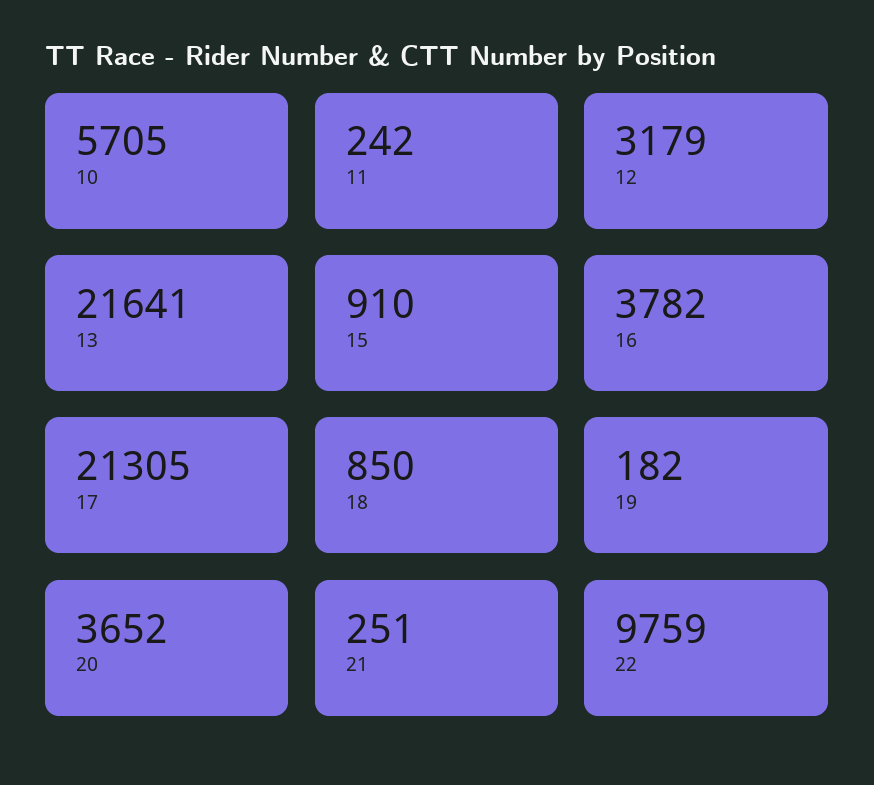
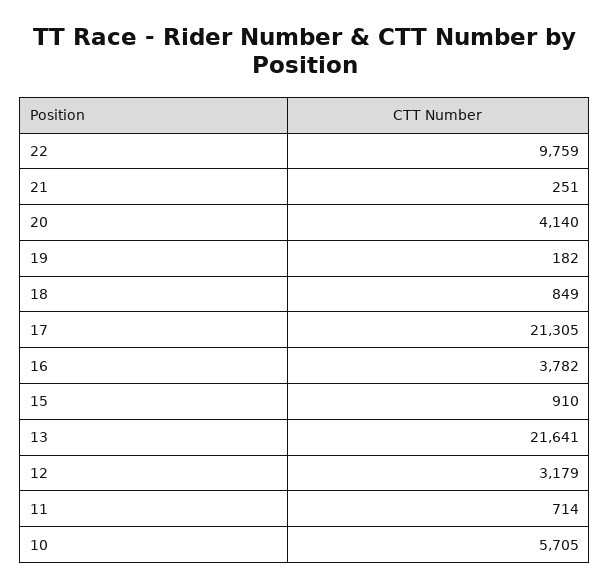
11: 242 -> 714
18: 850 -> 849
20: 3652 -> 4140

